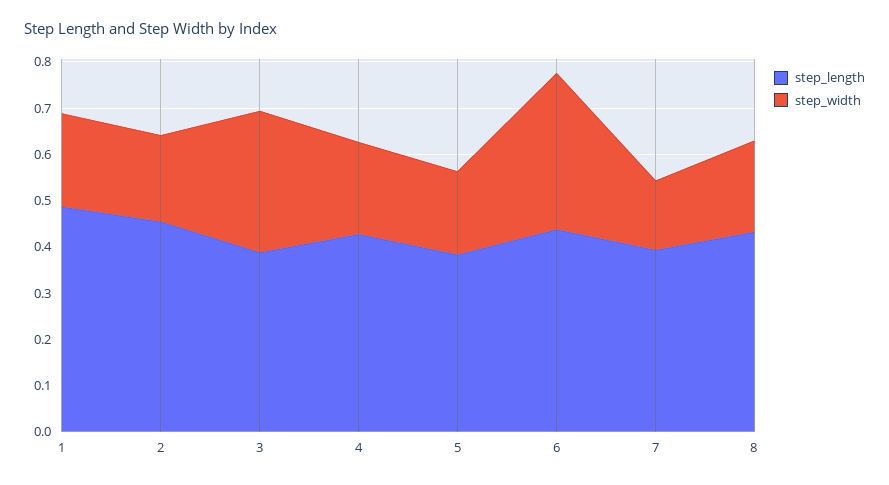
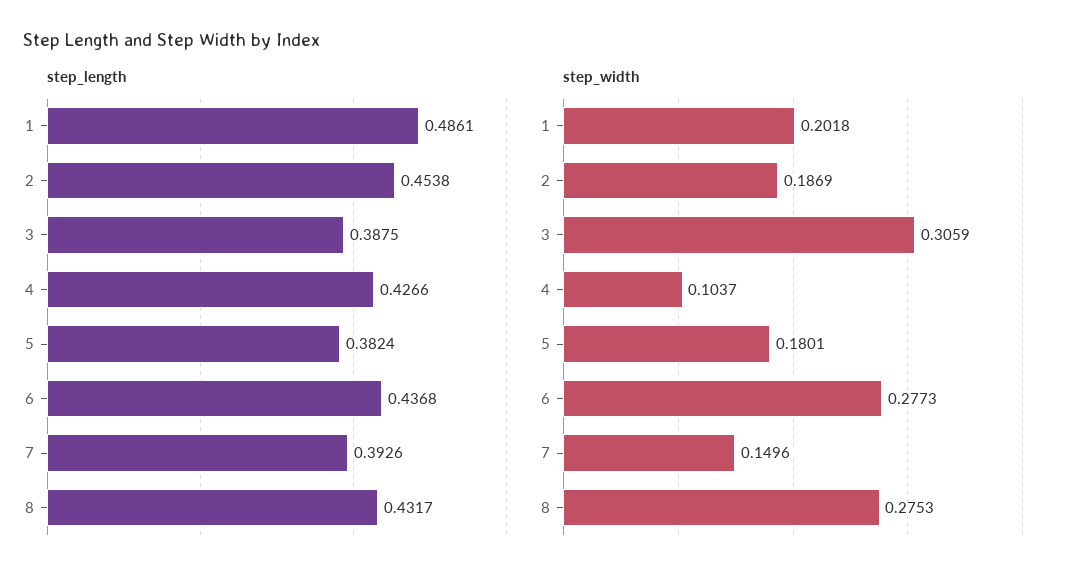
step_width, 4: 0.2 -> 0.1037
step_width, 6: 0.34 -> 0.2773
step_width, 8: 0.2 -> 0.2753

